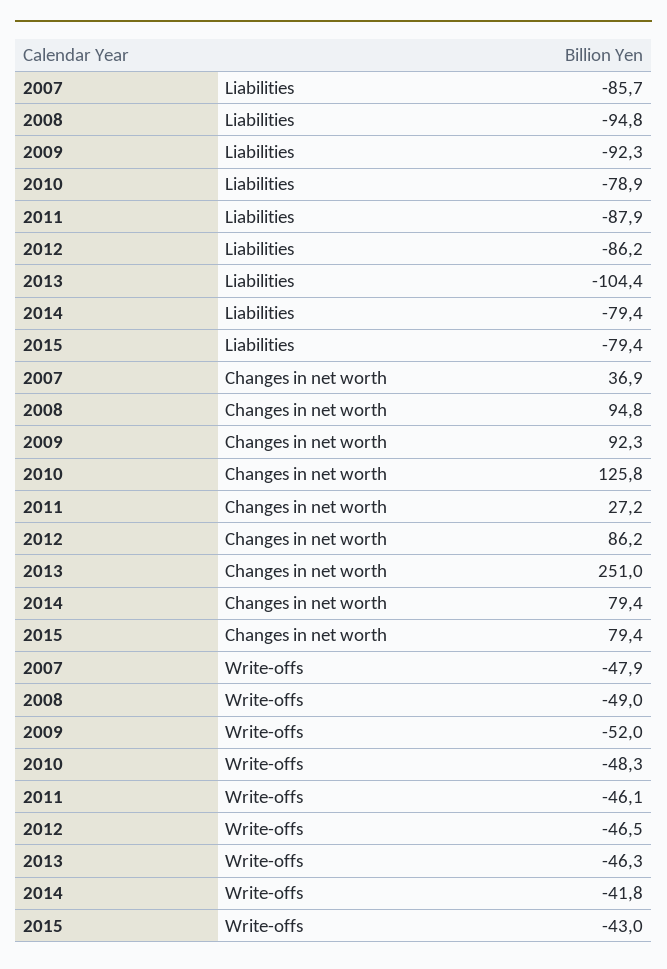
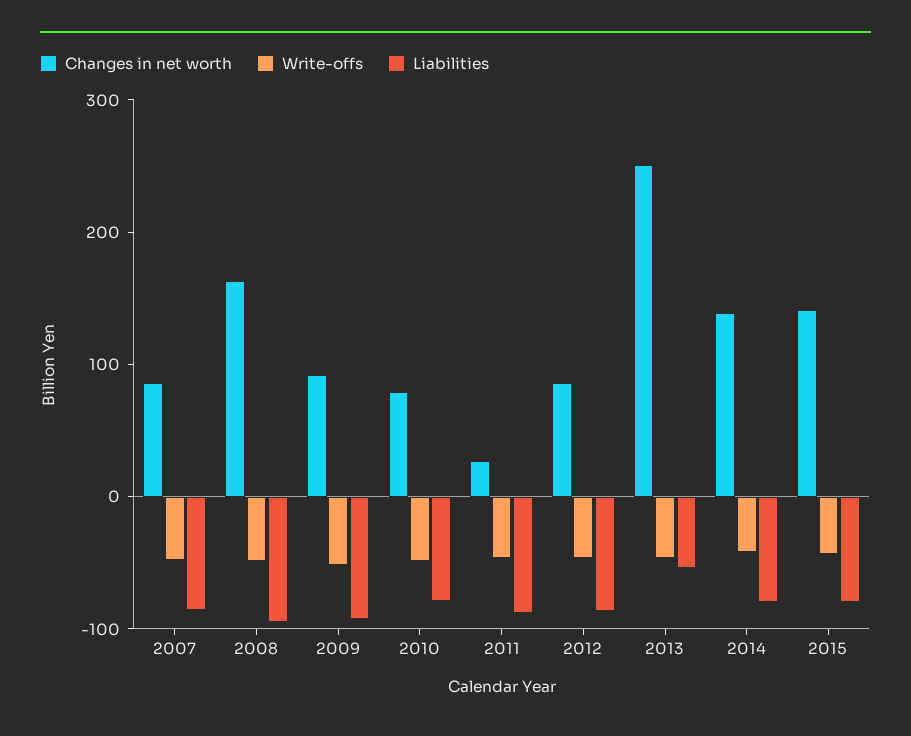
Liabilities, 2013: -104.4 -> -60
Changes in net worth, 2007: 36.9 -> 80
Changes in net worth, 2008: 94.8 -> 160
Changes in net worth, 2010: 125.8 -> 80
Changes in net worth, 2014: 79.4 -> 140
Changes in net worth, 2015: 79.4 -> 140

